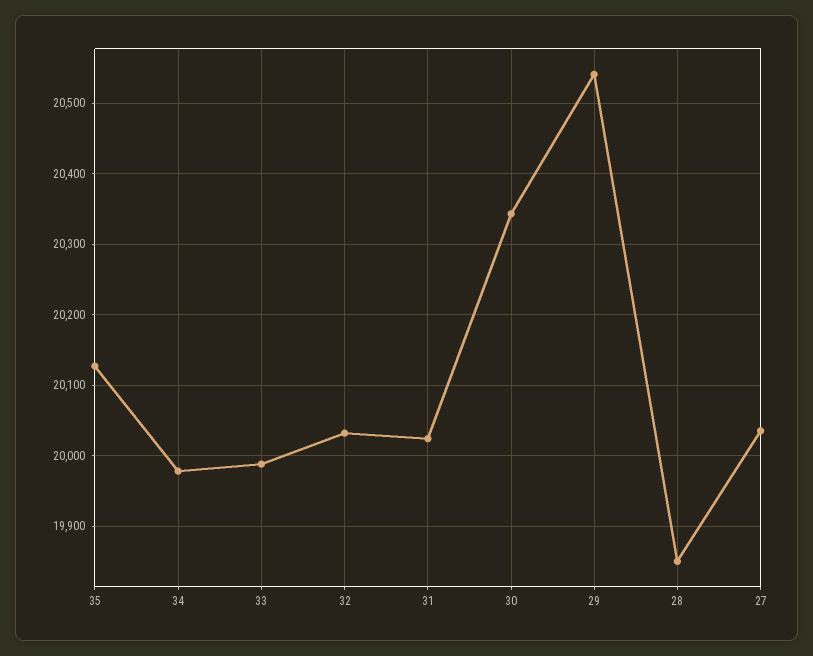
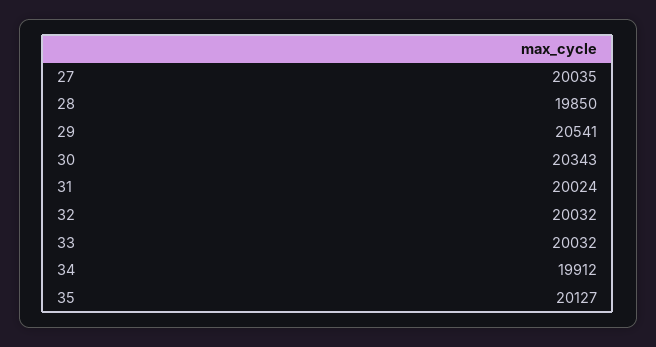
34: 19980 -> 19912
33: 19990 -> 20032

